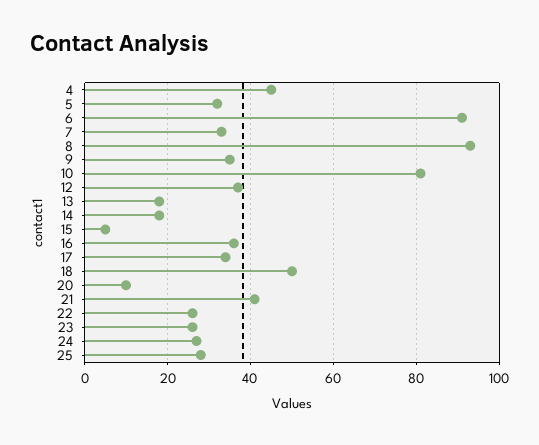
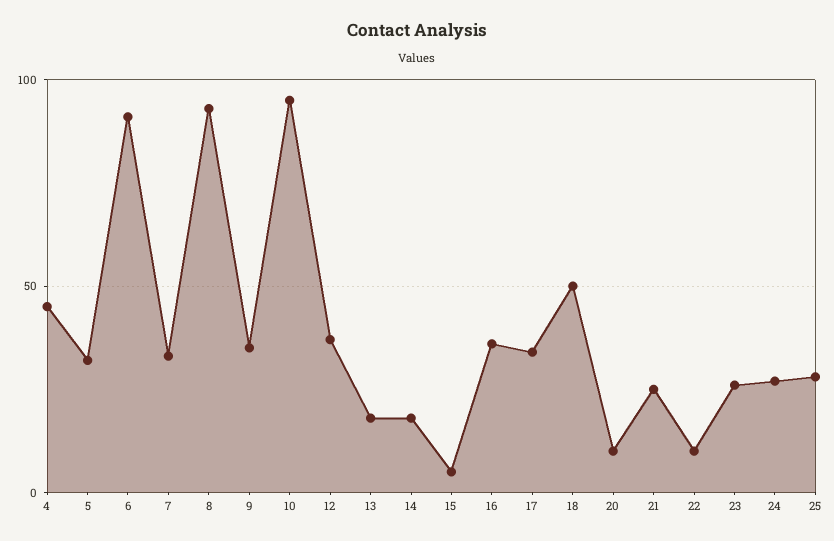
10: 80 -> 95
21: 40 -> 25
22: 25 -> 10

